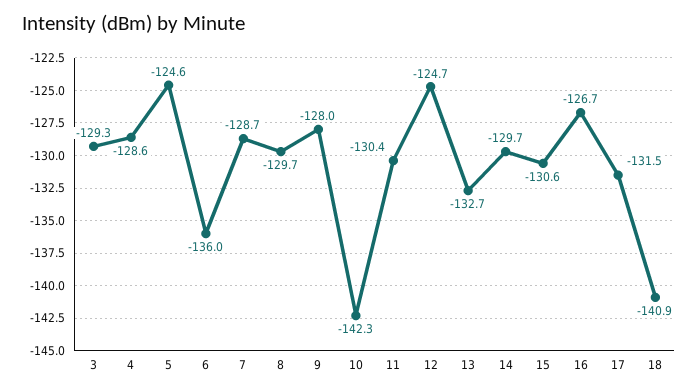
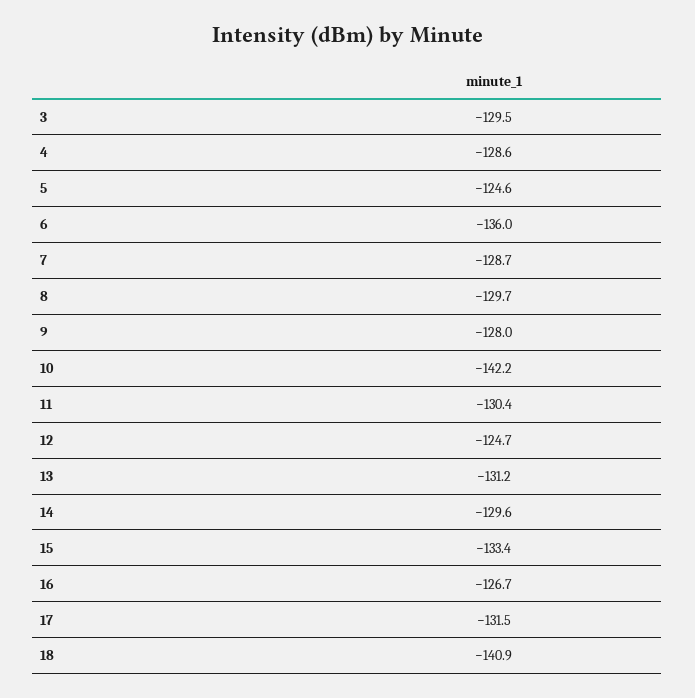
3: -129.3 -> -129.5
10: -142.3 -> -142.2
13: -132.7 -> -131.2
14: -129.7 -> -129.6
15: -130.6 -> -133.4

